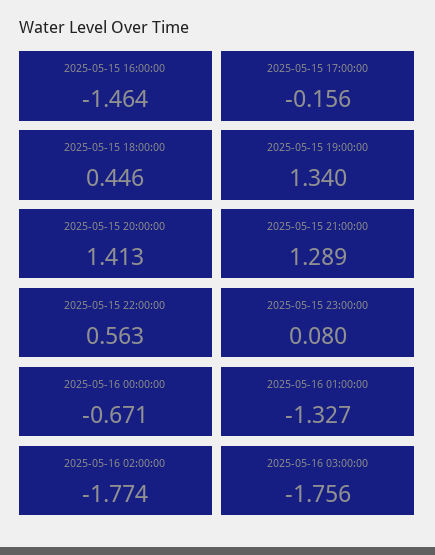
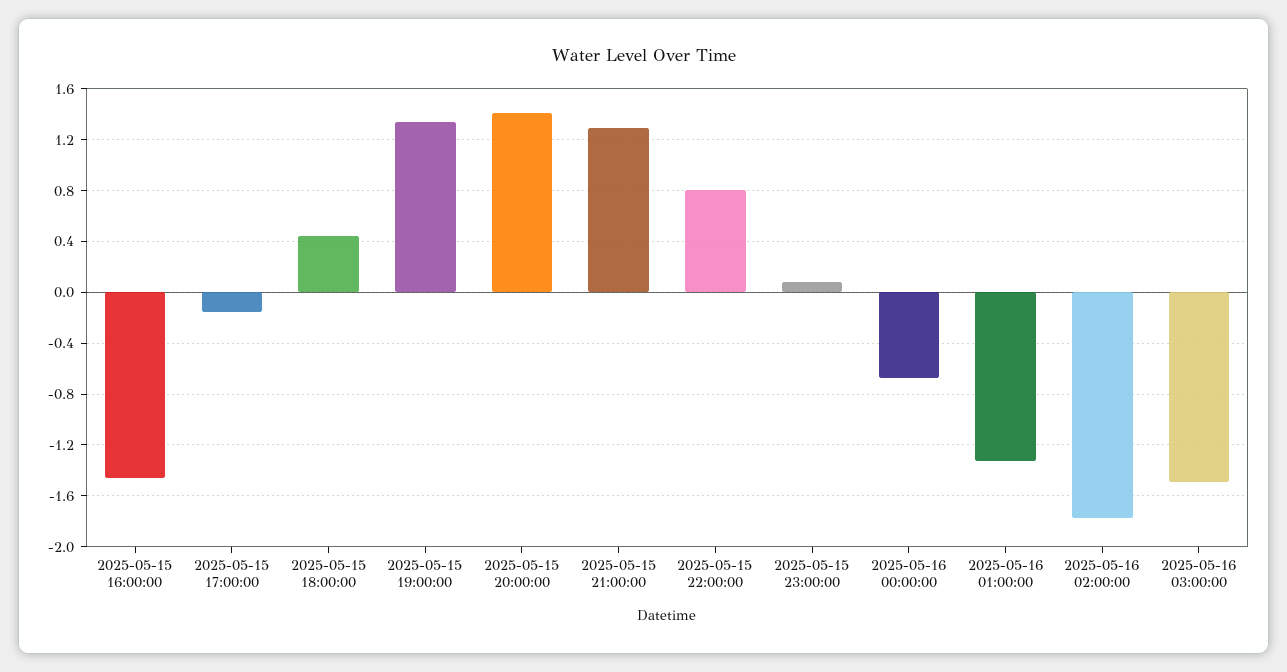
2025-05-15 22:00:00: 0.563 -> 0.8
2025-05-16 03:00:00: -1.756 -> -1.5

